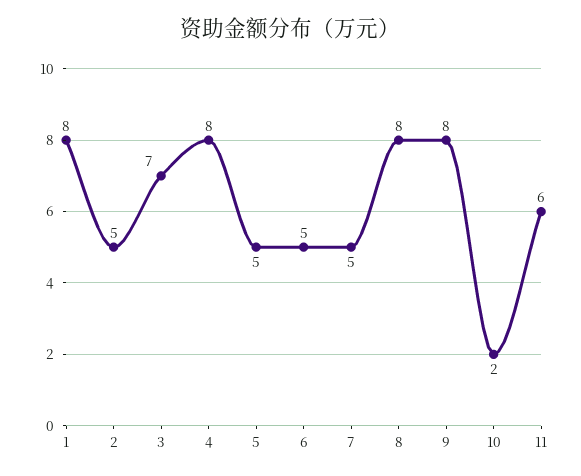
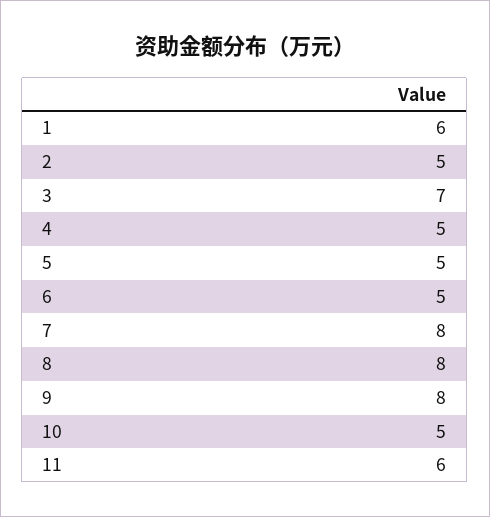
1: 8 -> 6
4: 8 -> 5
7: 5 -> 8
10: 2 -> 5

